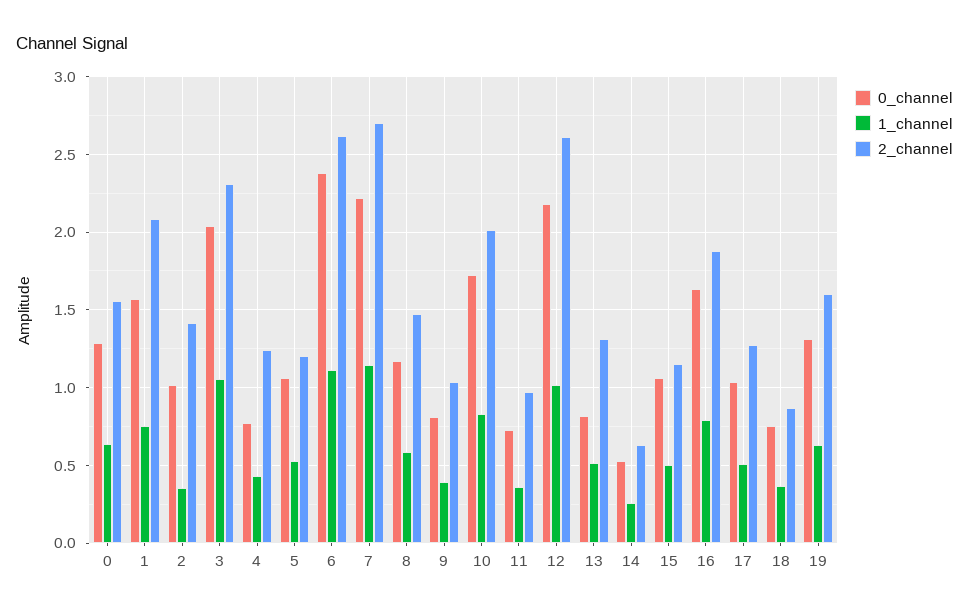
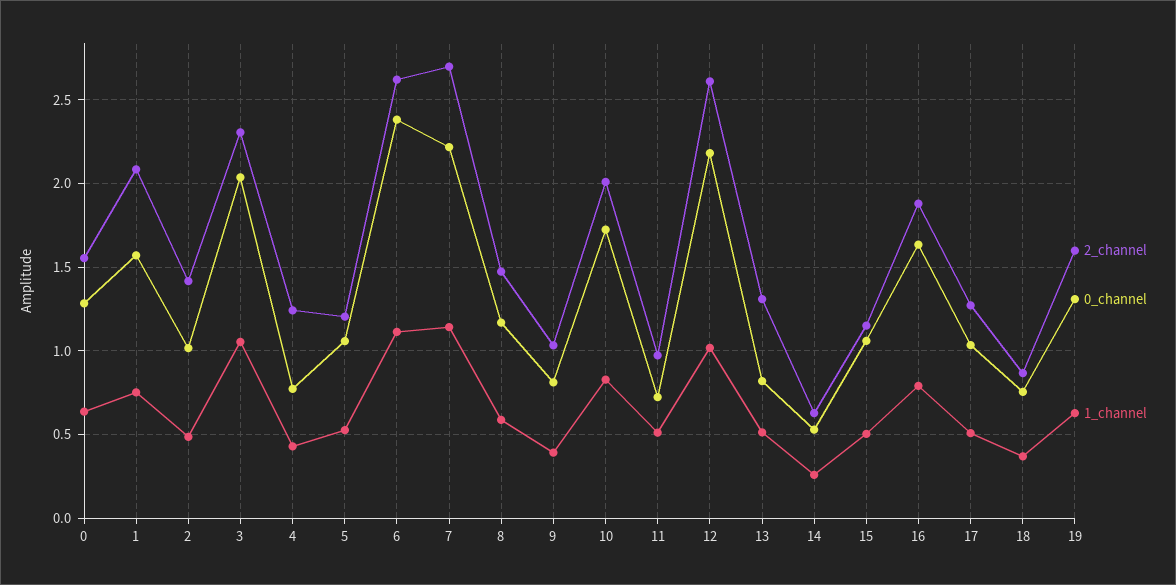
1_channel, 2: 0.35 -> 0.5
1_channel, 11: 0.35 -> 0.5

